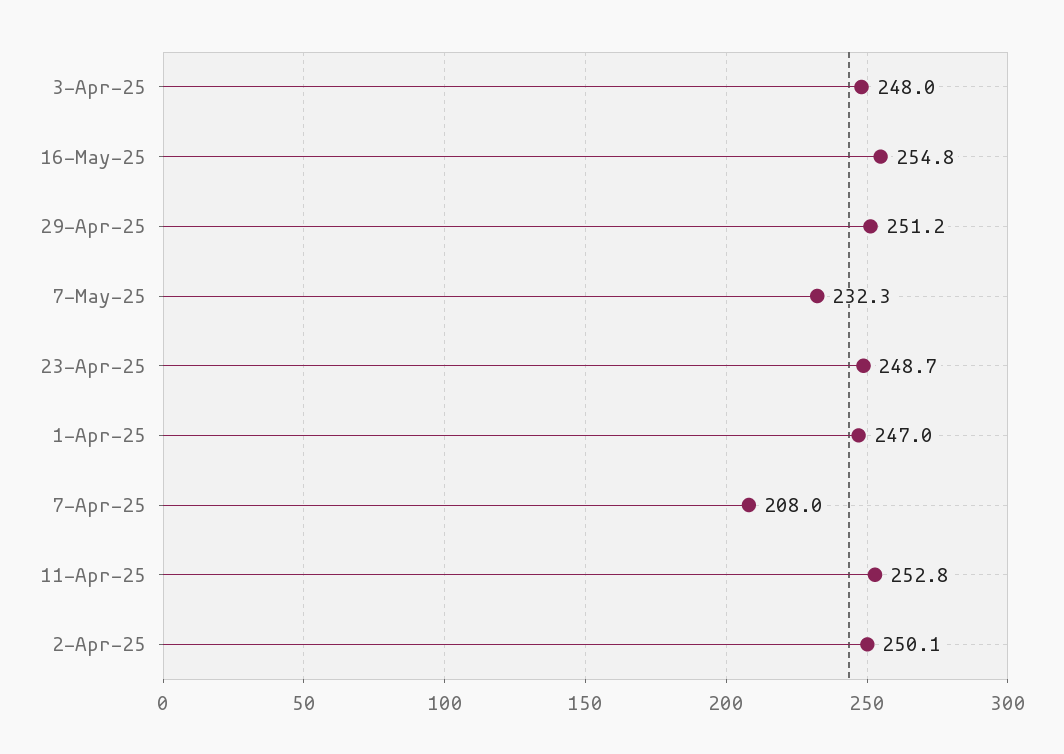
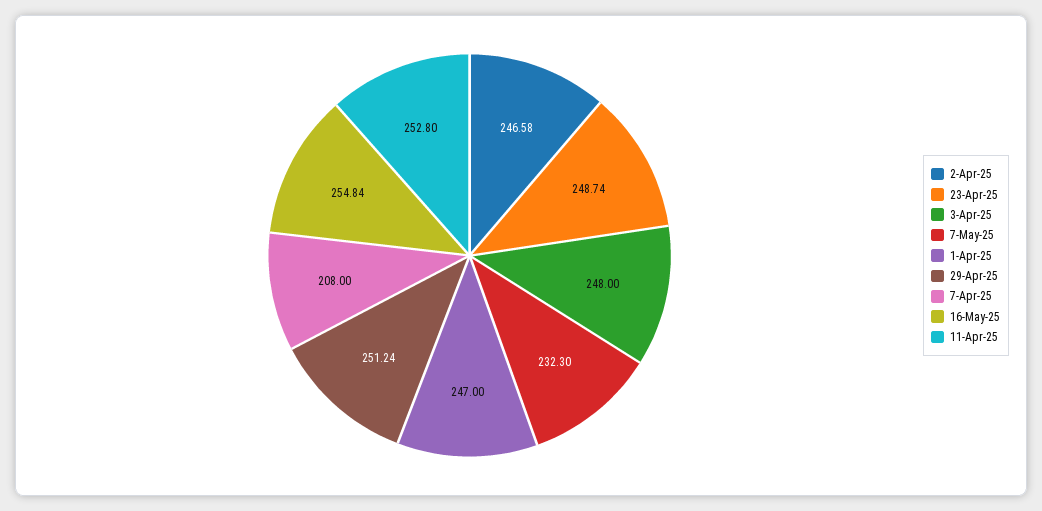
2-Apr-25: 250.1 -> 246.58

